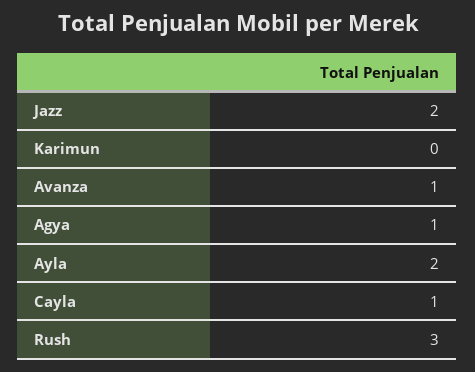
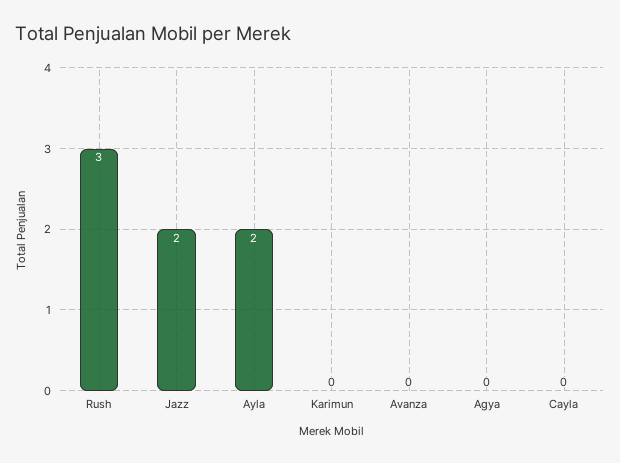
Avanza: 1 -> 0
Agya: 1 -> 0
Cayla: 1 -> 0

